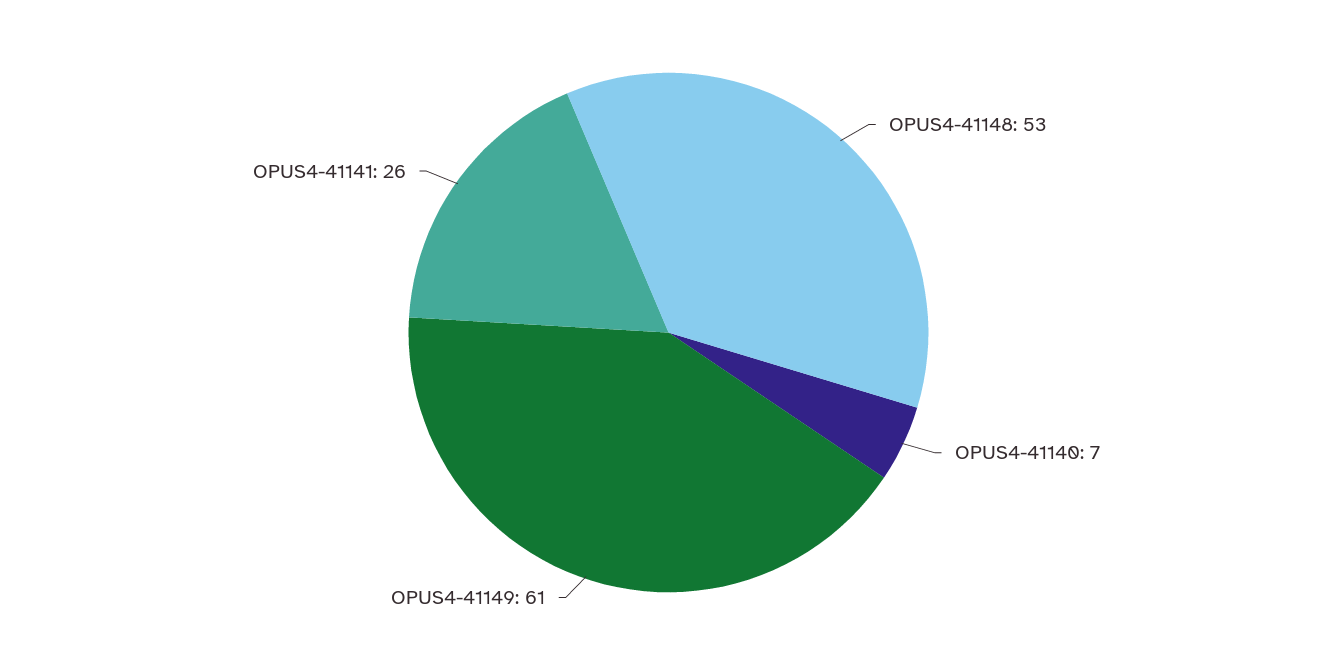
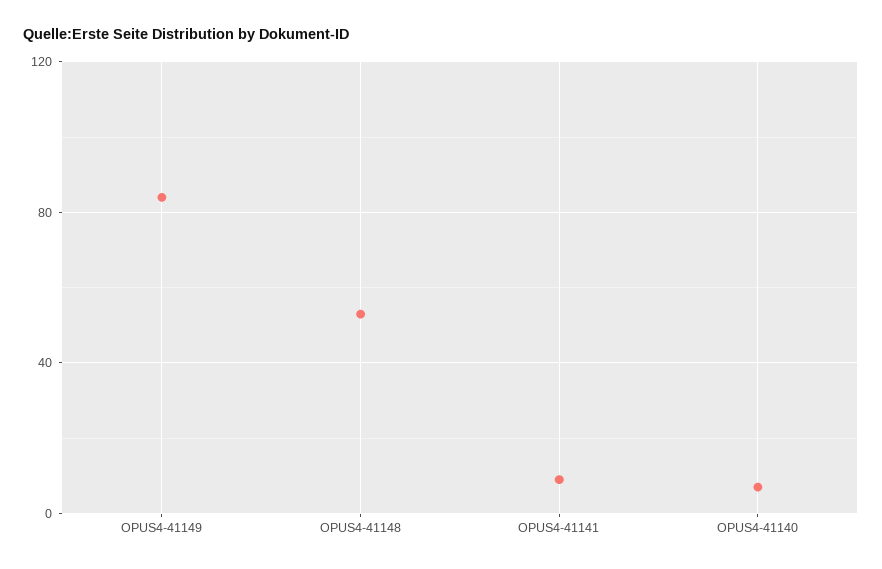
OPUS4-41149: 61 -> 85
OPUS4-41141: 26 -> 10

